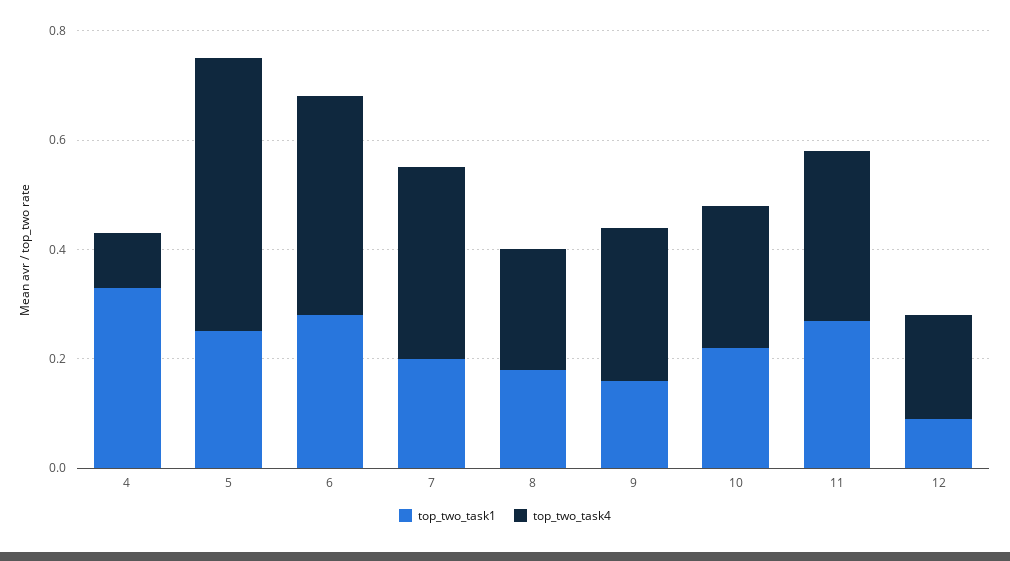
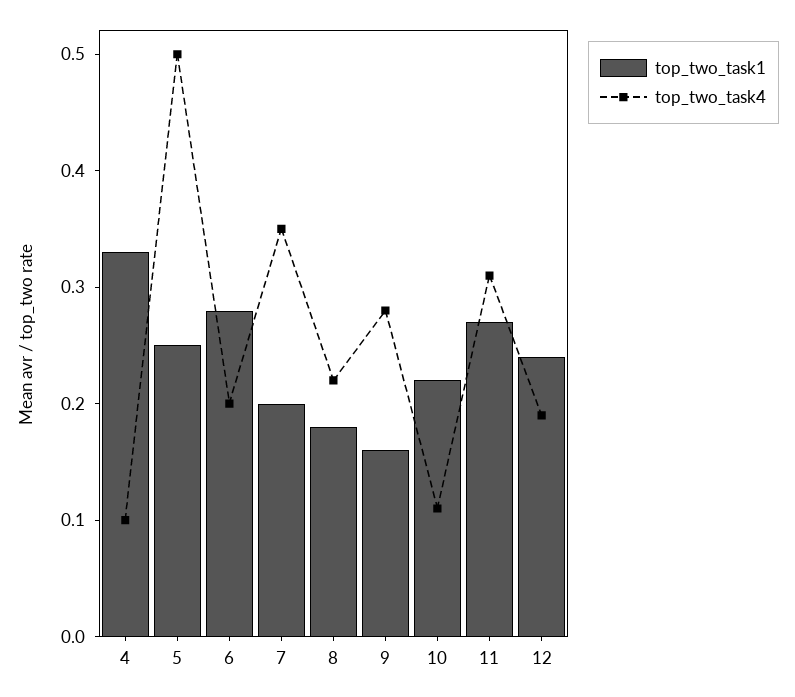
top_two_task4, 6: 0.4 -> 0.2
top_two_task4, 10: 0.25 -> 0.11
top_two_task1, 12: 0.1 -> 0.24

